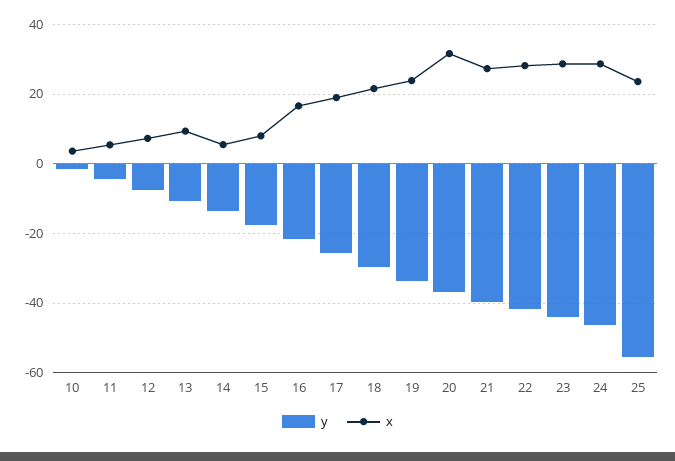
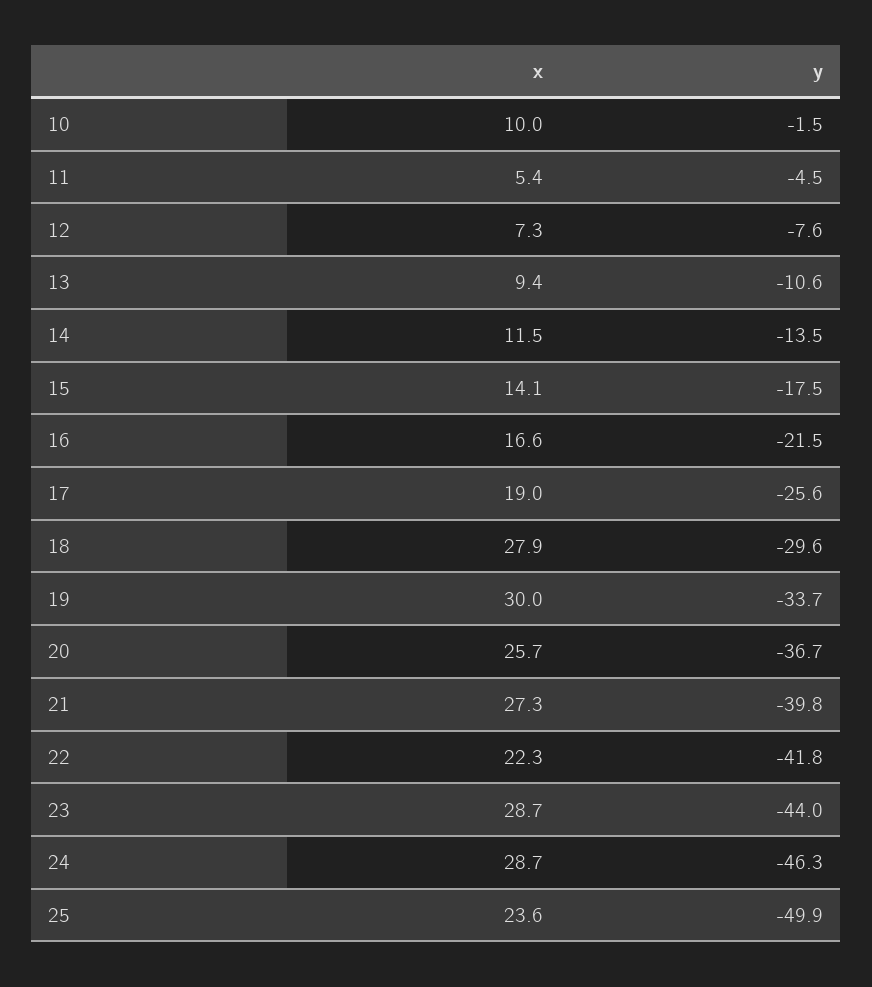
x, 10: 4 -> 10
x, 14: 6 -> 11.5
x, 15: 8 -> 14.1
x, 18: 22 -> 27.9
x, 19: 24 -> 30
x, 20: 32 -> 25.7
x, 22: 28 -> 22.3
y, 25: -56 -> -49.9

